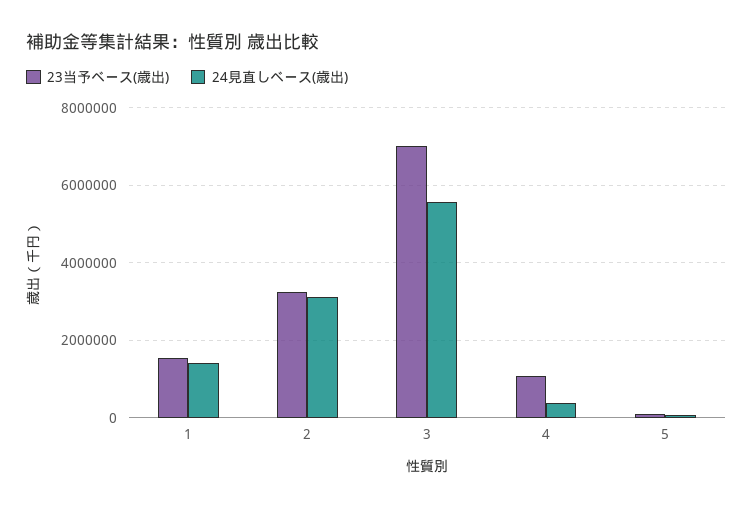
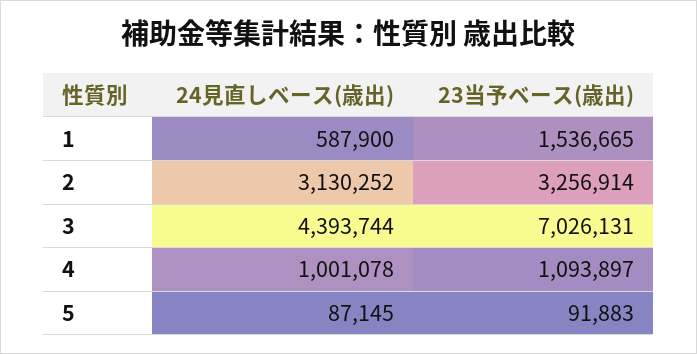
24見直しベース(歳出), 1: 1400000 -> 587900
24見直しベース(歳出), 3: 5600000 -> 4393744
24見直しベース(歳出), 4: 400000 -> 1001078

